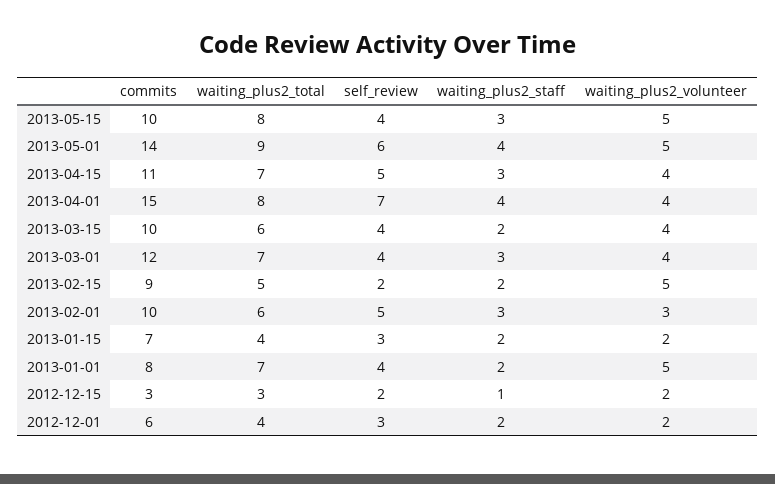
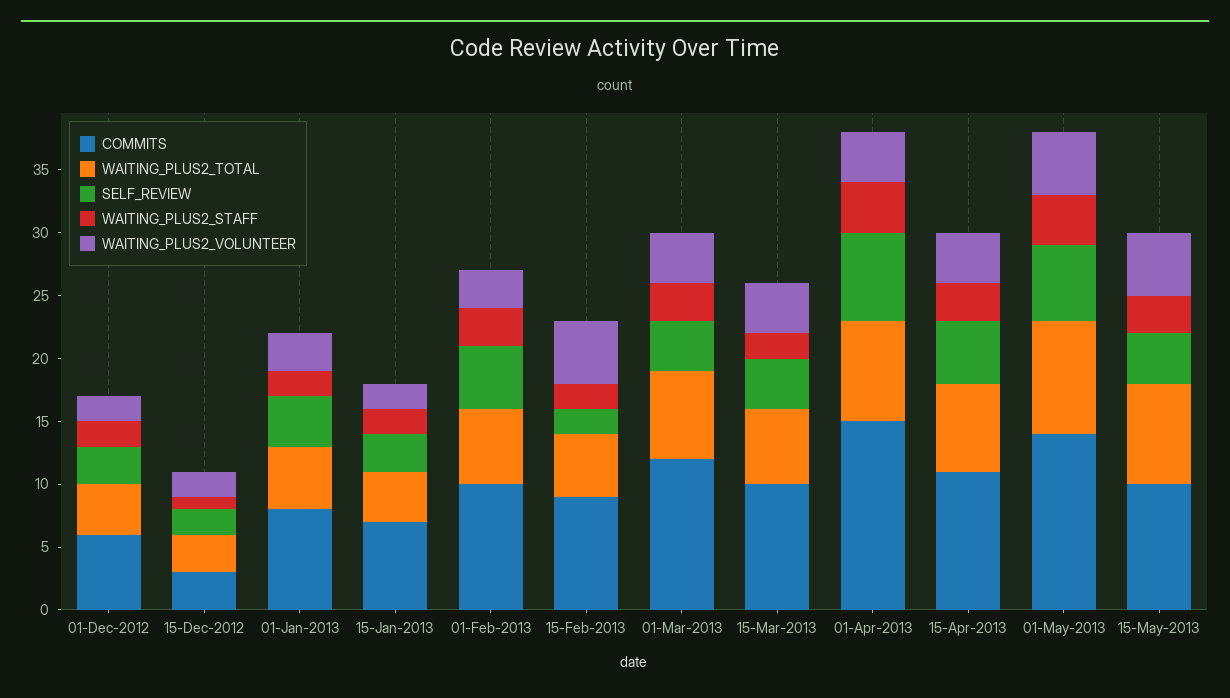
waiting_plus2_total, 2013-01-01: 7 -> 5
waiting_plus2_volunteer, 2013-01-01: 5 -> 3

